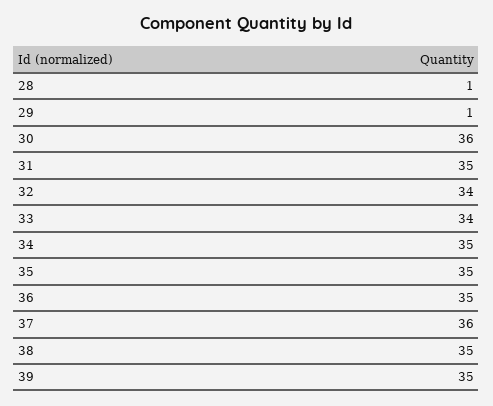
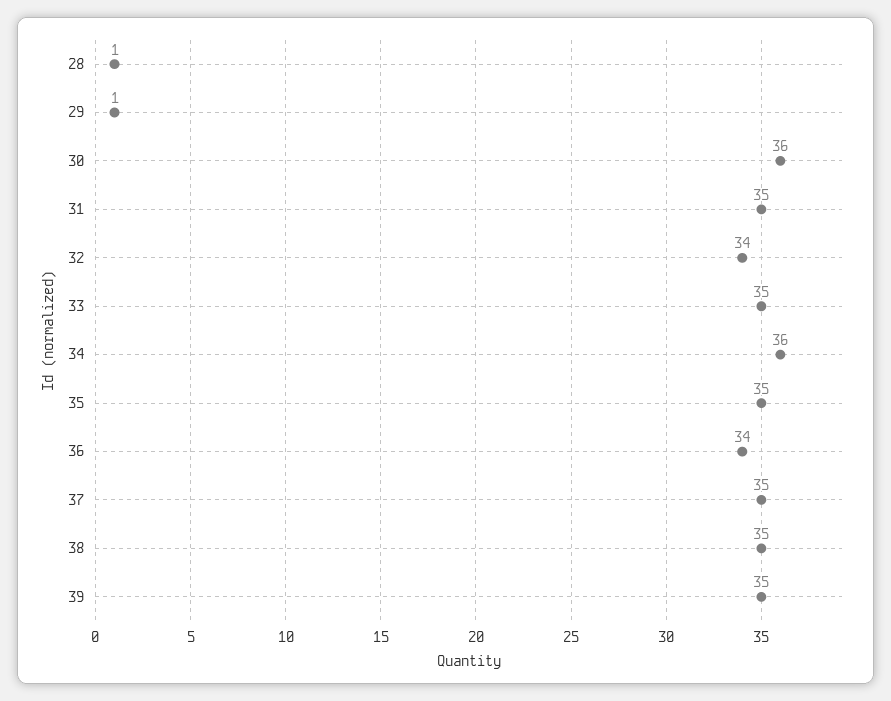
33: 34 -> 35
34: 35 -> 36
36: 35 -> 34
37: 36 -> 35

